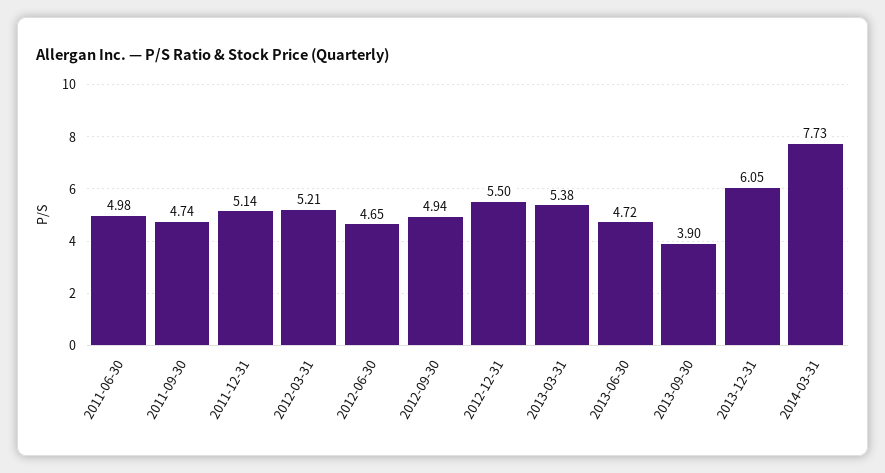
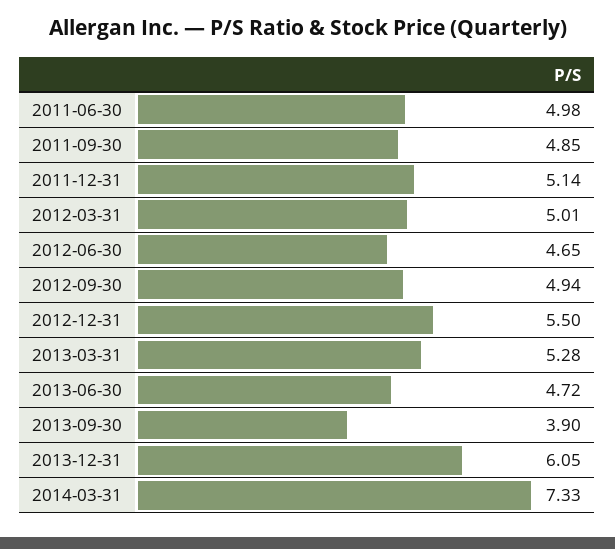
2011-09-30: 4.74 -> 4.85
2012-03-31: 5.21 -> 5.01
2013-03-31: 5.38 -> 5.28
2014-03-31: 7.73 -> 7.33

